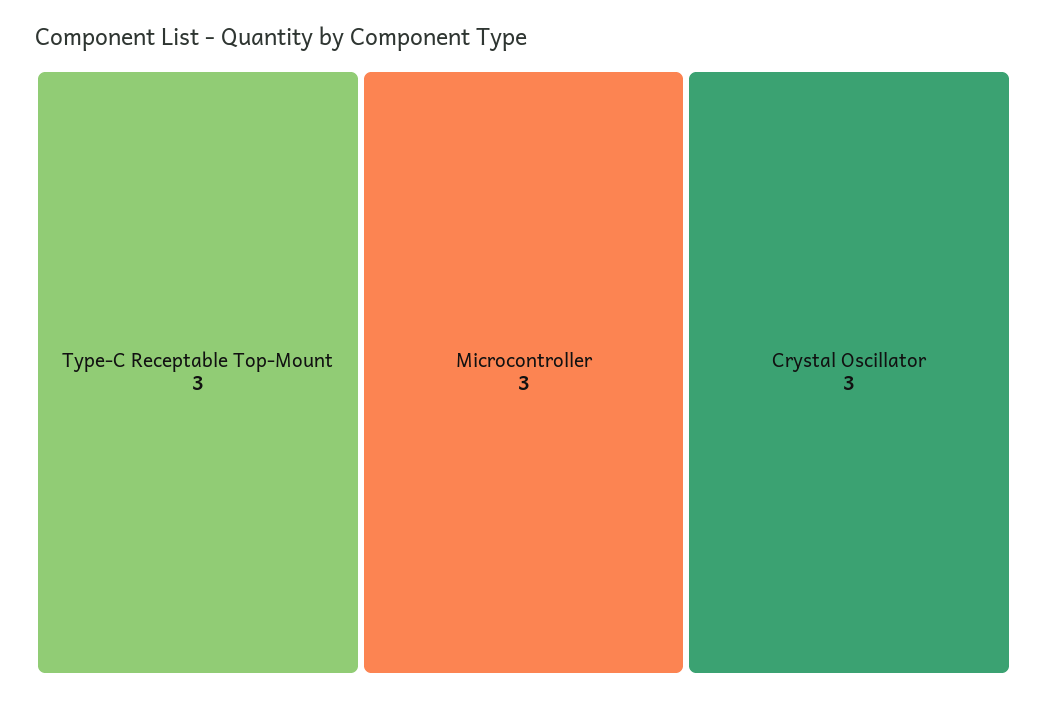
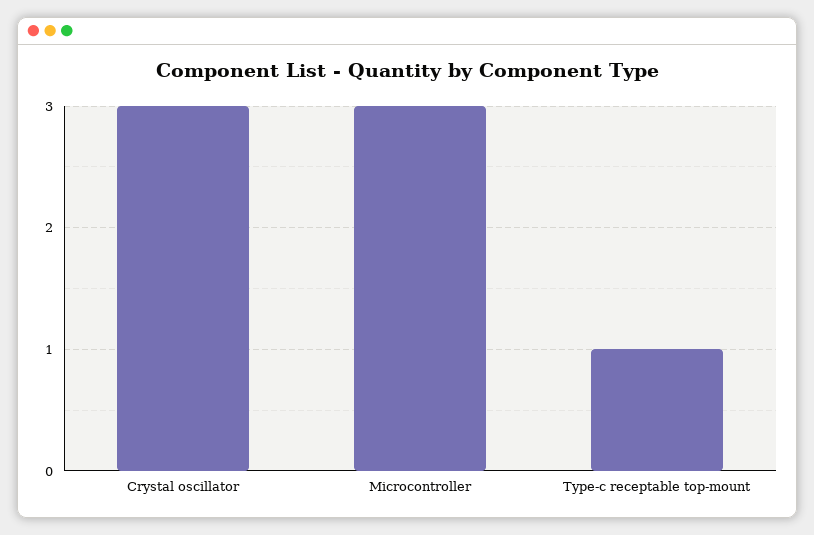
Type-C Receptable Top-Mount: 3 -> 1

